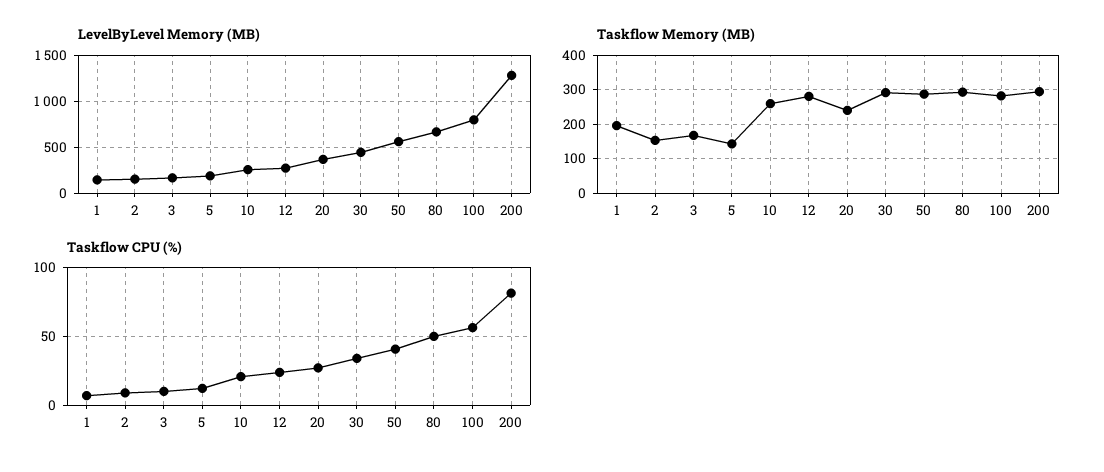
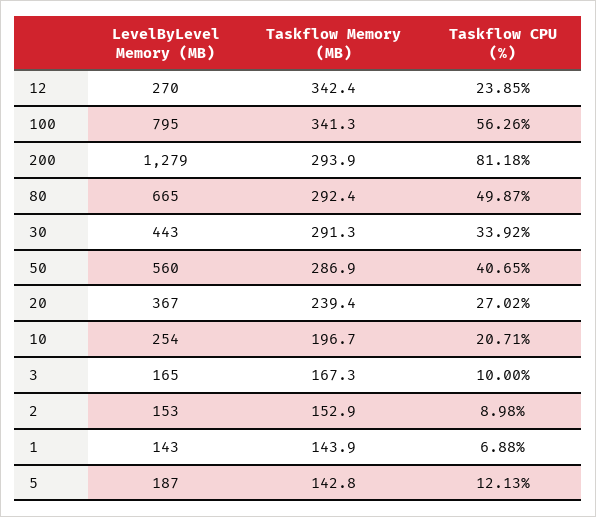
Taskflow Memory (MB), 1: 200 -> 143.9
Taskflow Memory (MB), 10: 260 -> 196.7
Taskflow Memory (MB), 12: 280 -> 342.4
Taskflow Memory (MB), 100: 280 -> 341.3

